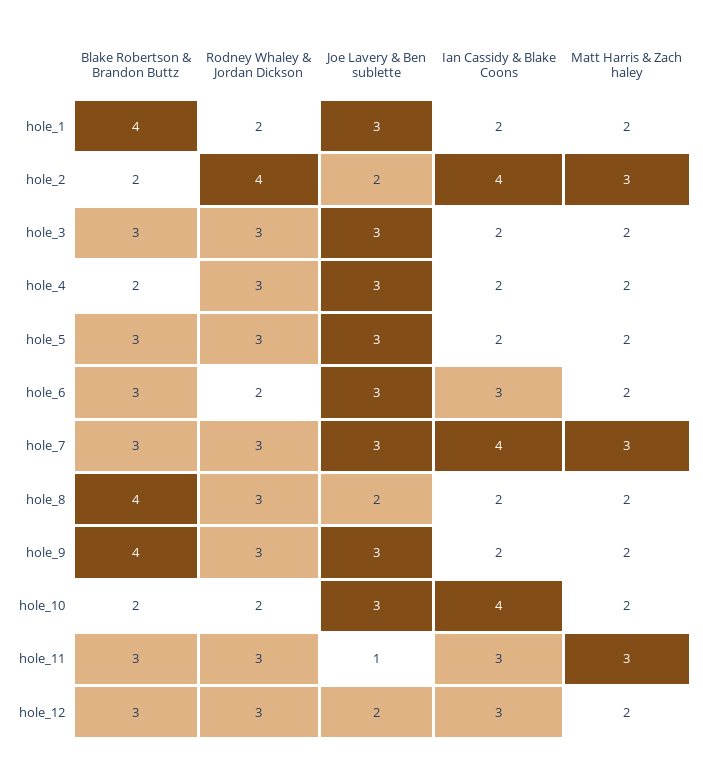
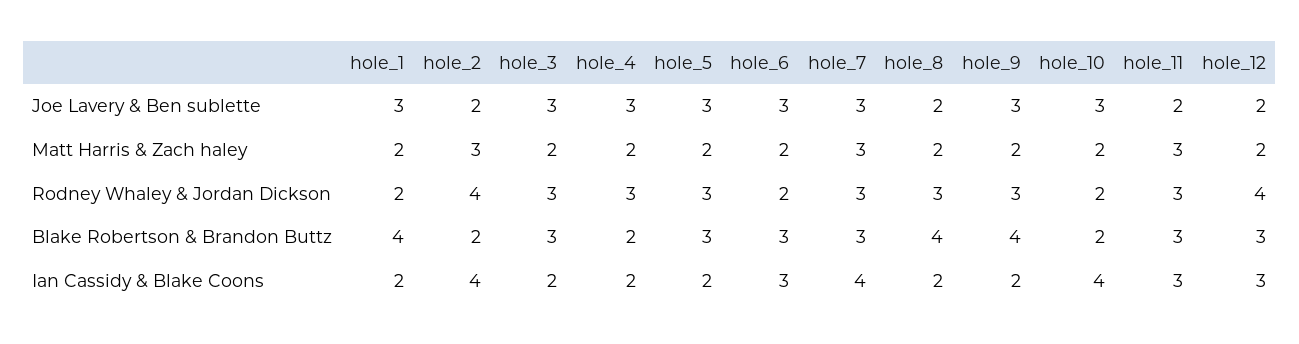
Joe Lavery & Ben sublette, hole_11: 1 -> 2
Rodney Whaley & Jordan Dickson, hole_12: 3 -> 4

